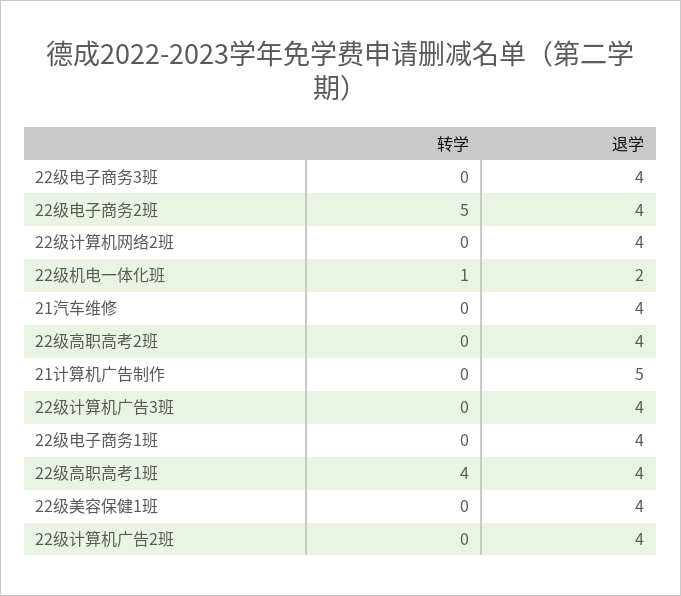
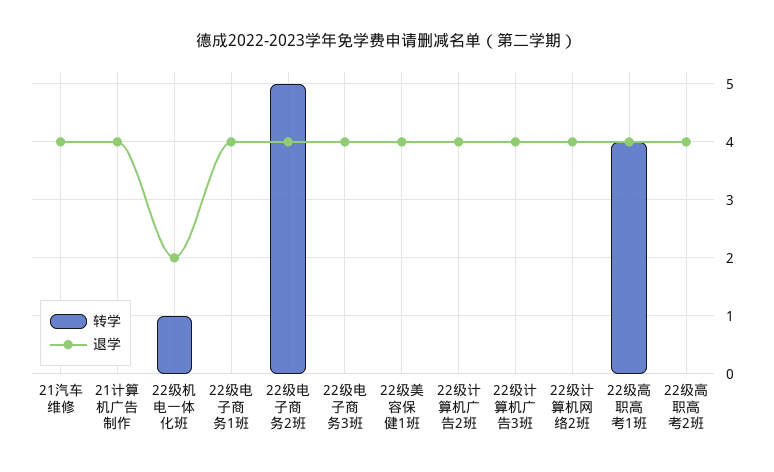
退学, 21计算机广告制作: 5 -> 4

